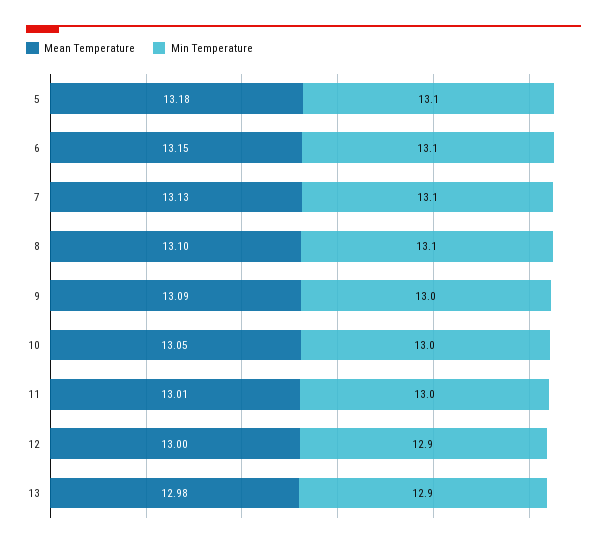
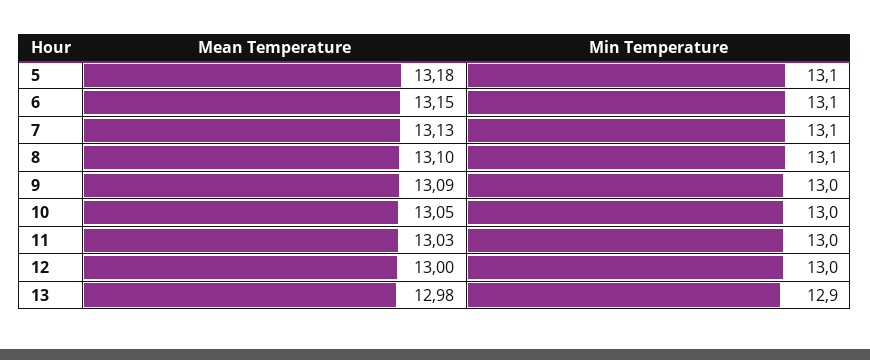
Mean Temperature, 11: 13.01 -> 13.03
Min Temperature, 12: 12.9 -> 13

